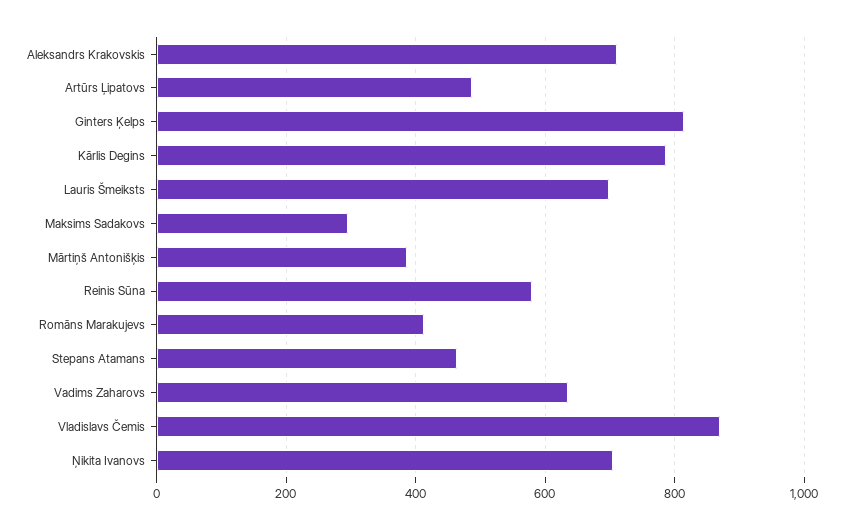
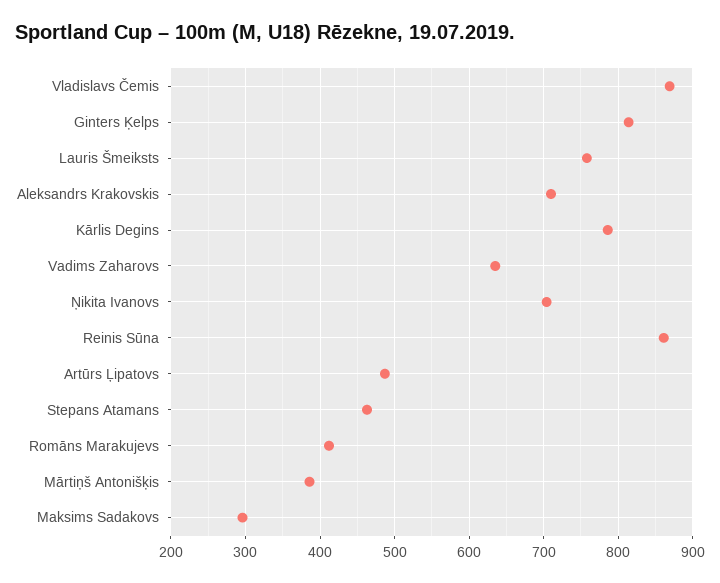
Lauris Šmeiksts: 700 -> 760
Reinis Sūna: 580 -> 860

